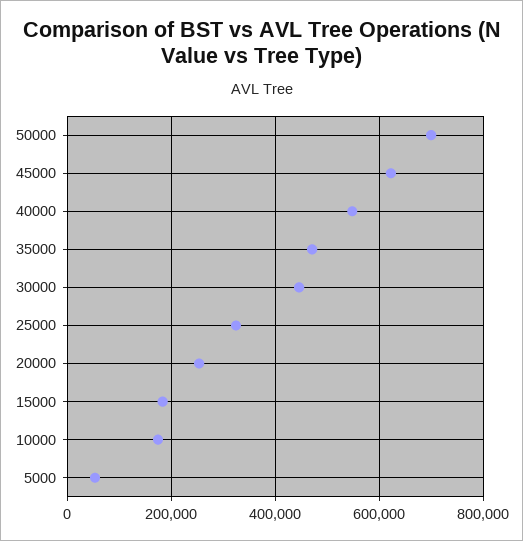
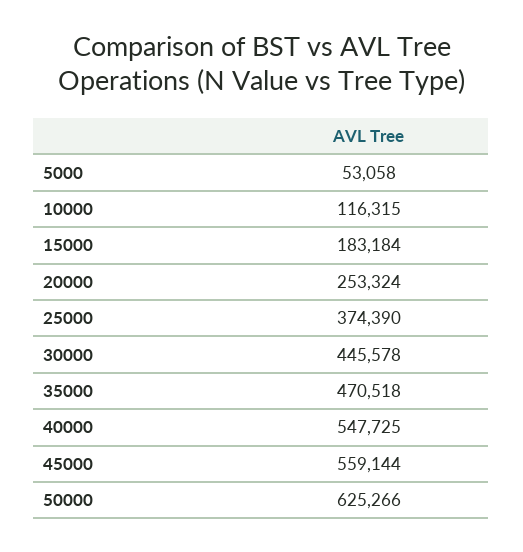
50000: 700000 -> 625266
45000: 620000 -> 559144
25000: 320000 -> 374390
10000: 180000 -> 116315

